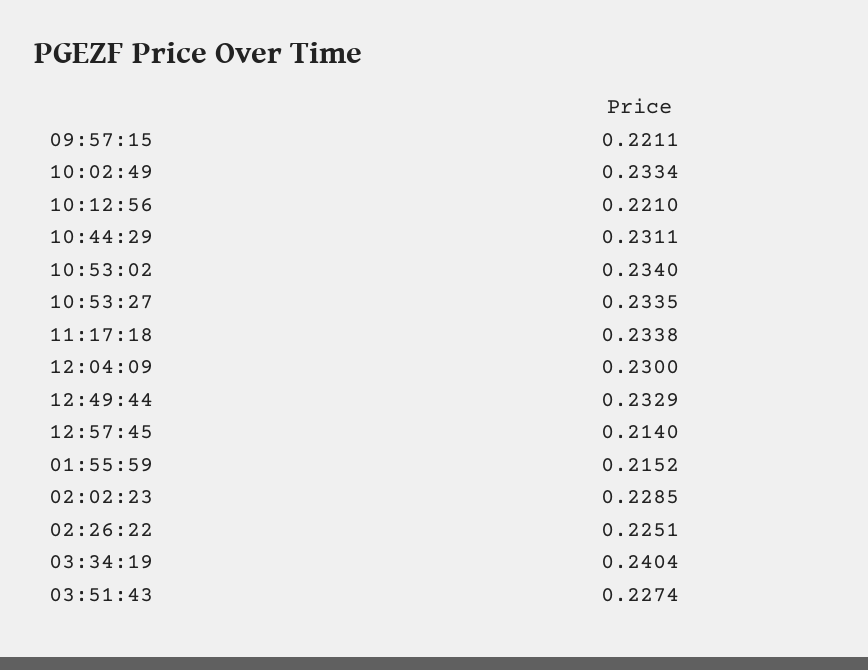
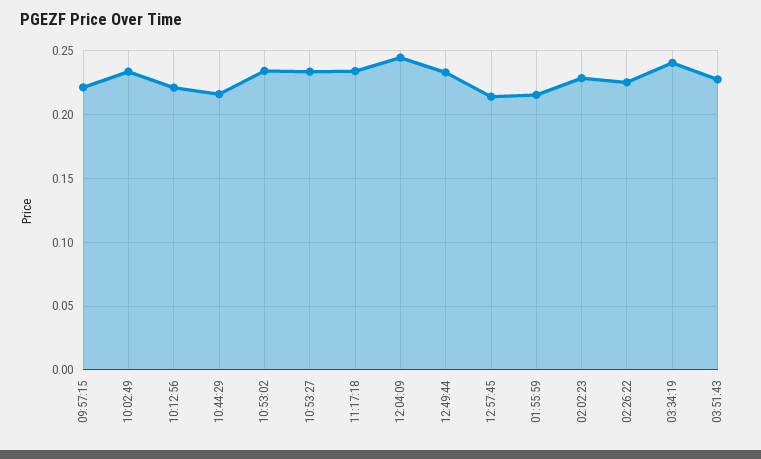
10:44:29: 0.2311 -> 0.215
12:04:09: 0.23 -> 0.245

